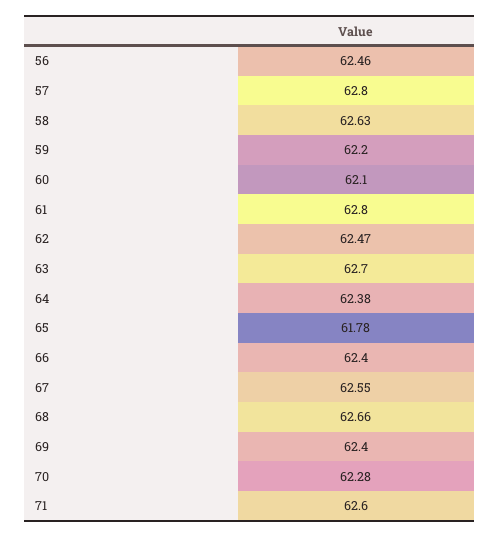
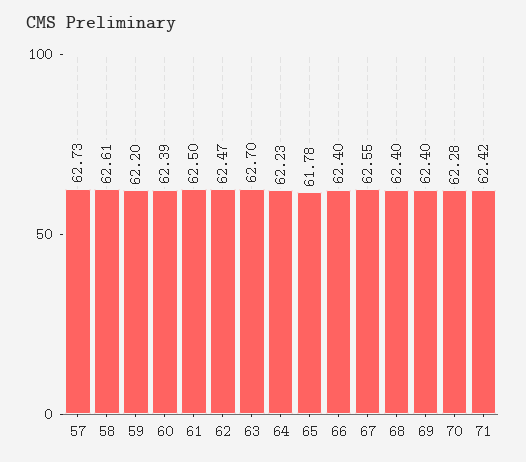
56: 62.46 -> none
57: 62.8 -> 62.73
58: 62.63 -> 62.61
60: 62.1 -> 62.39
61: 62.8 -> 62.5
64: 62.38 -> 62.23
68: 62.66 -> 62.4
71: 62.6 -> 62.42

